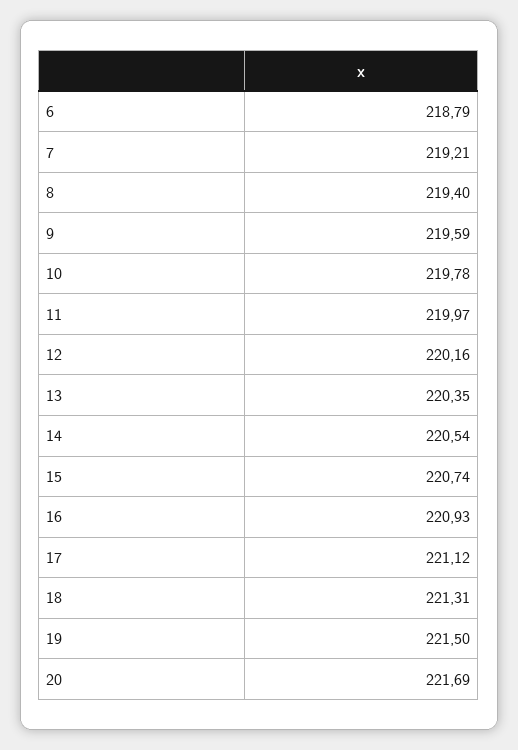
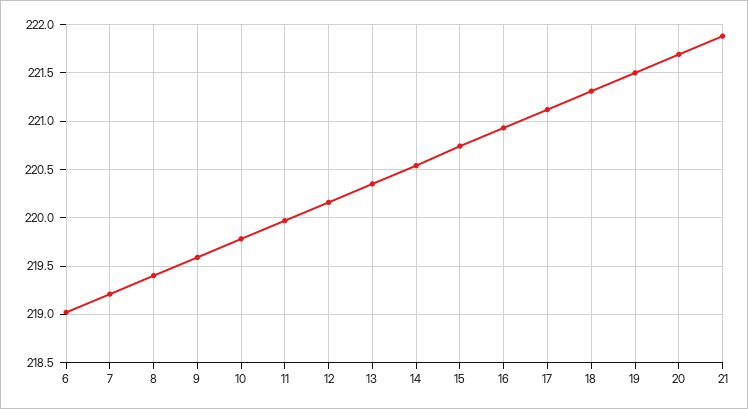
6: 218.79 -> 219
21: none -> 221.9

